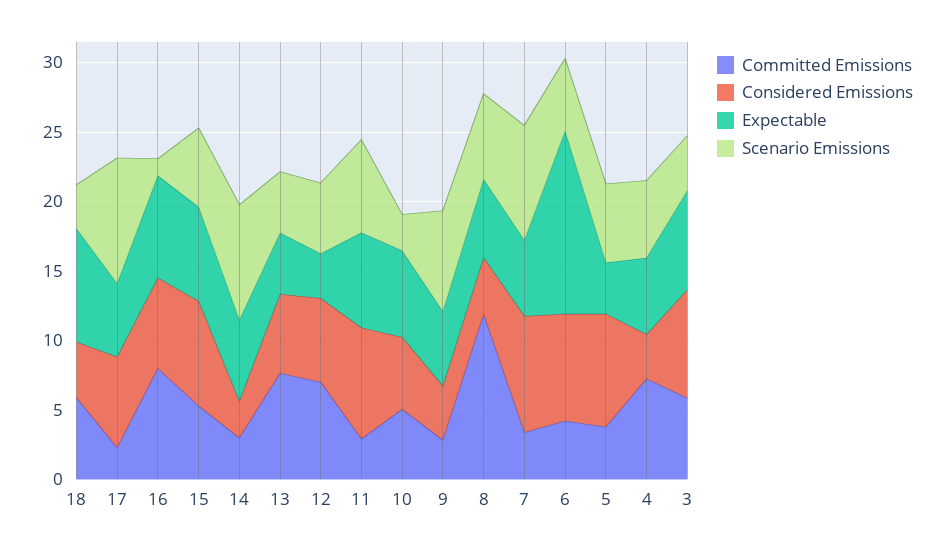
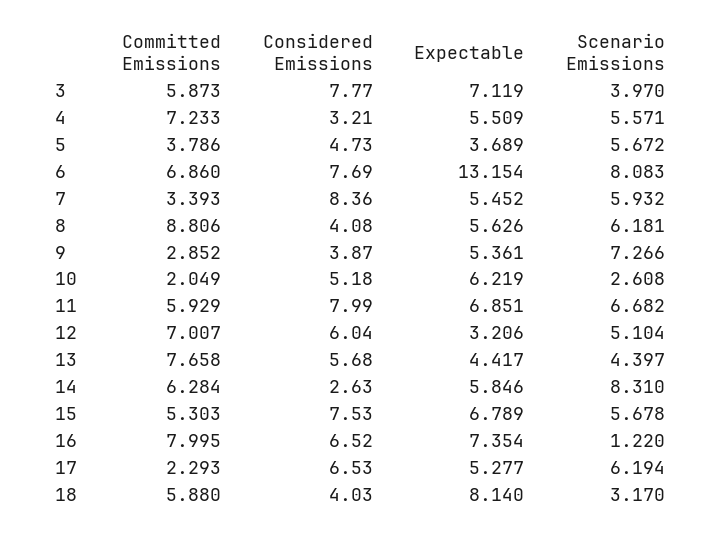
Scenario Emissions, 17: 9 -> 6.194
Committed Emissions, 14: 3 -> 6.284
Committed Emissions, 11: 3 -> 5.929
Committed Emissions, 10: 5 -> 2.049
Committed Emissions, 8: 12 -> 8.806
Scenario Emissions, 7: 8 -> 5.932
Committed Emissions, 6: 4 -> 6.86
Scenario Emissions, 6: 5 -> 8.083
Considered Emissions, 5: 8 -> 4.73

